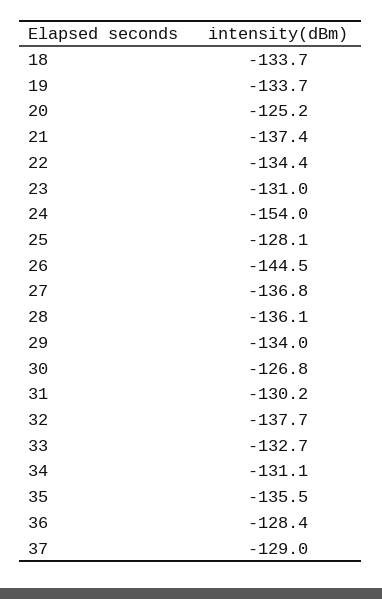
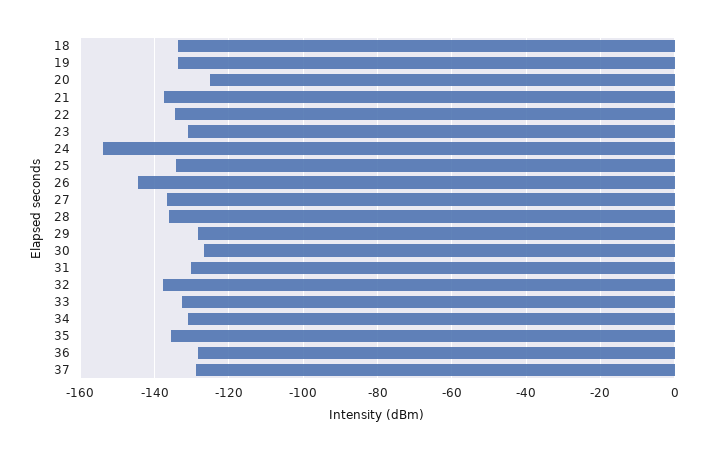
25: -128.1 -> -134
29: -134 -> -128

